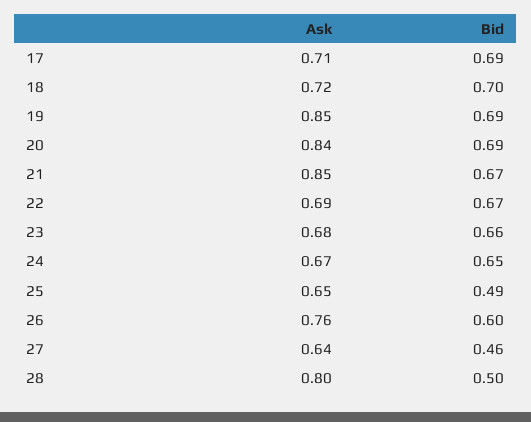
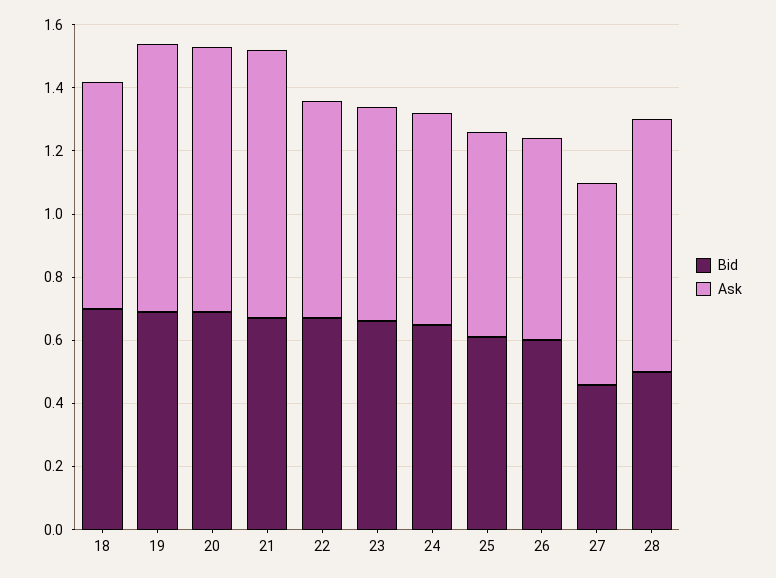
Ask, 17: 0.71 -> none
Bid, 17: 0.69 -> none
Bid, 25: 0.49 -> 0.6
Ask, 26: 0.76 -> 0.65

